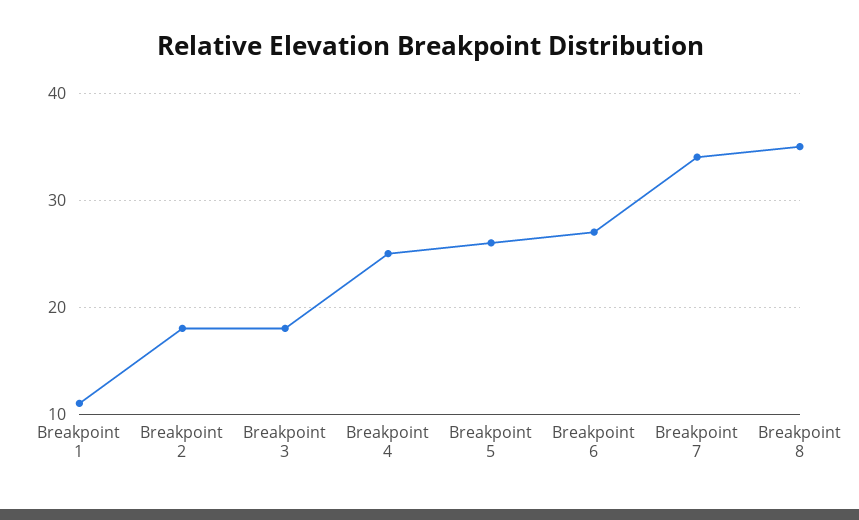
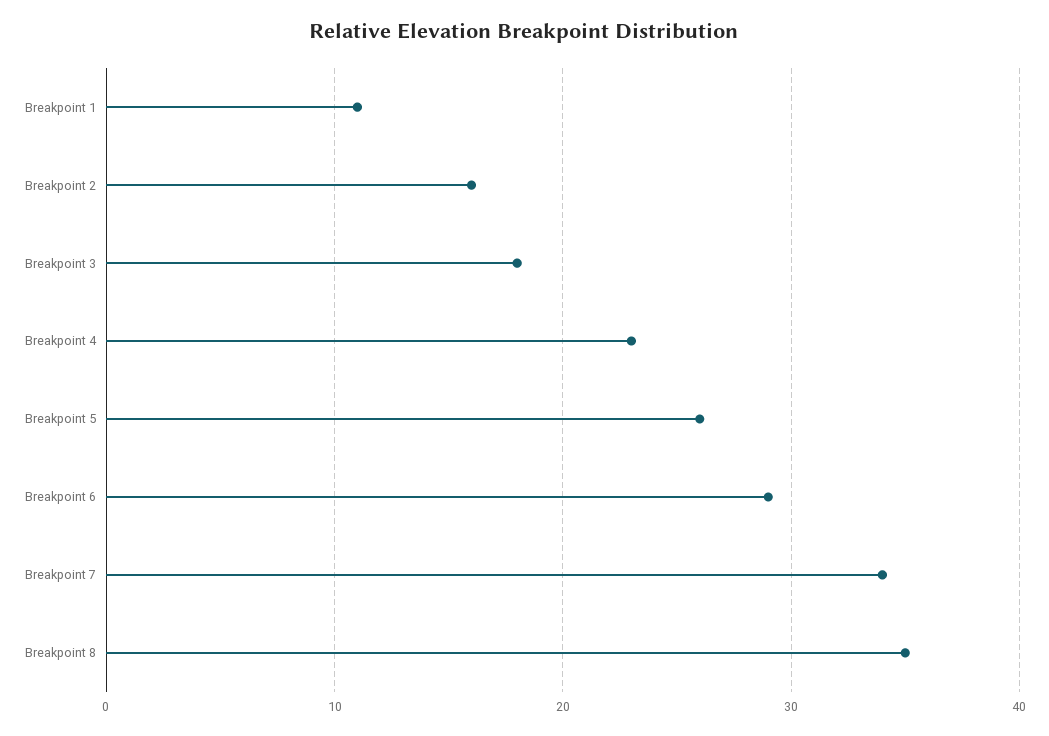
Breakpoint 2: 18 -> 16
Breakpoint 4: 25 -> 23
Breakpoint 6: 27 -> 29

